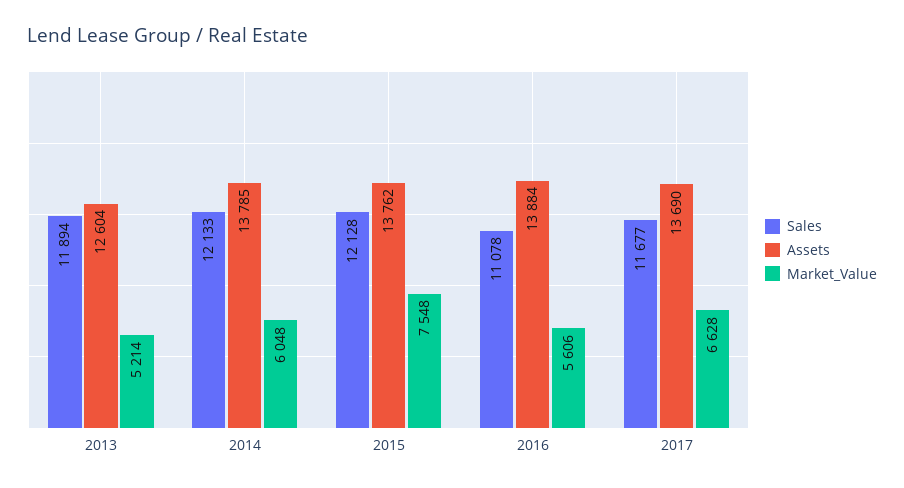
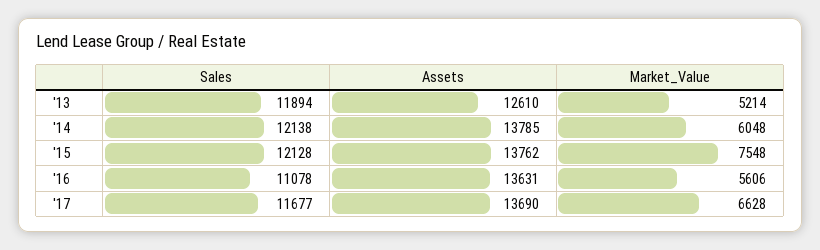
Assets, 2013: 12604 -> 12610
Sales, 2014: 12133 -> 12138
Assets, 2016: 13884 -> 13631

